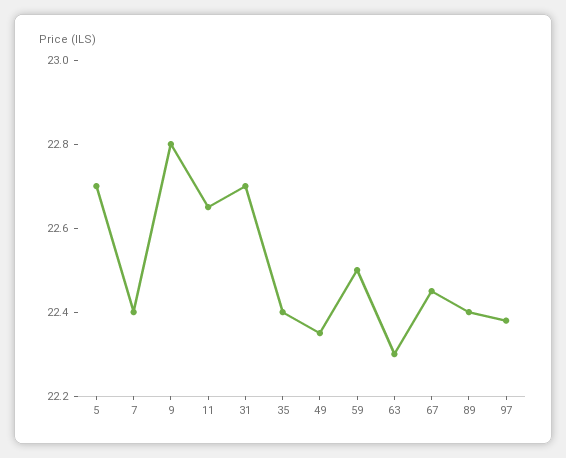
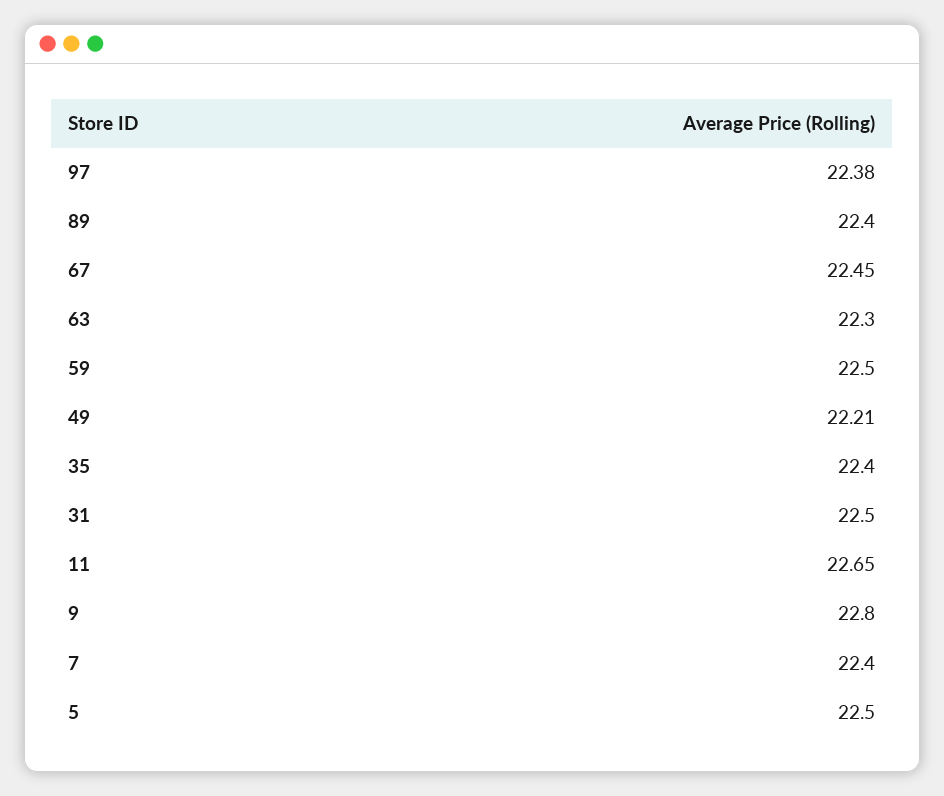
5: 22.7 -> 22.5
31: 22.7 -> 22.5
49: 22.35 -> 22.21

